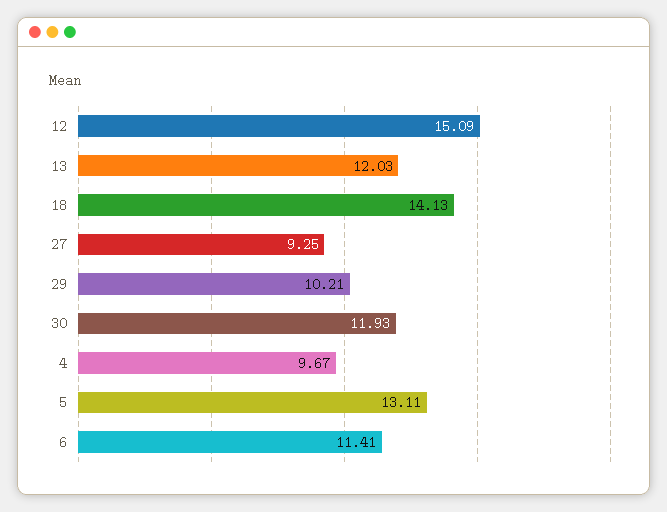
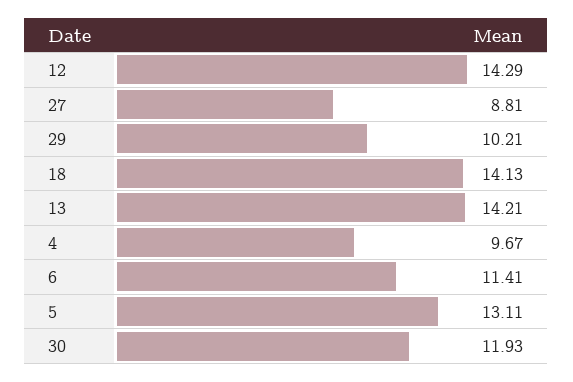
12: 15.09 -> 14.29
13: 12.03 -> 14.21
27: 9.25 -> 8.81

